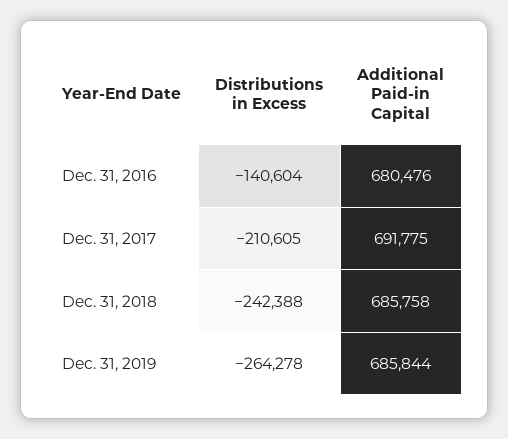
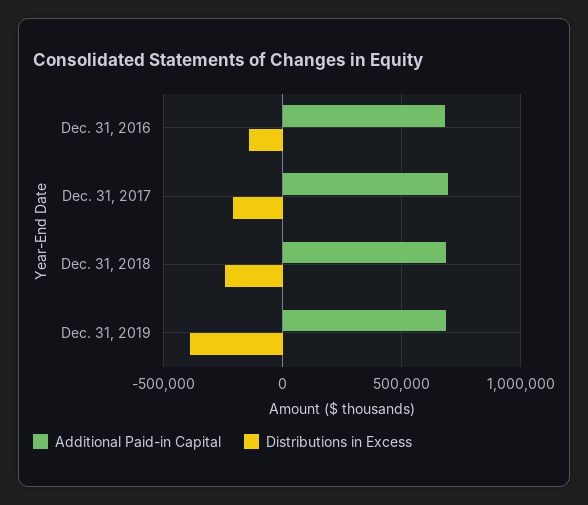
Distributions in Excess, Dec. 31, 2019: -264278 -> -400000

